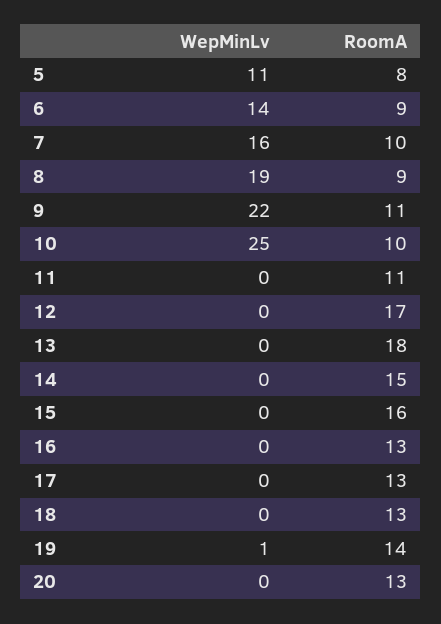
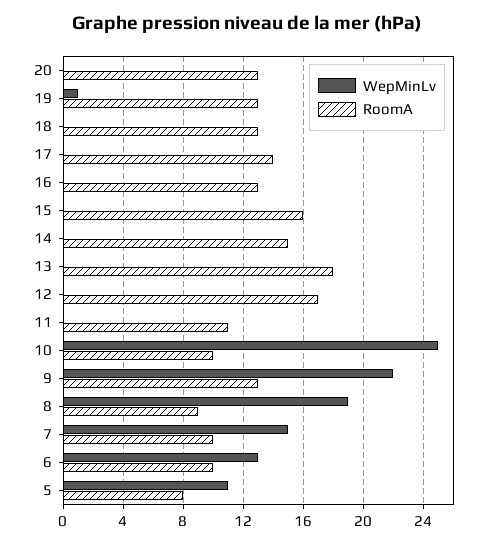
WepMinLv, 6: 14 -> 13
RoomA, 6: 9 -> 10
WepMinLv, 7: 16 -> 15
RoomA, 9: 11 -> 13
RoomA, 17: 13 -> 14
RoomA, 19: 14 -> 13

